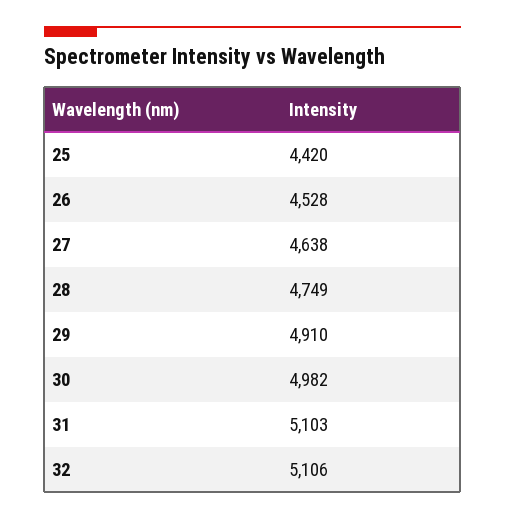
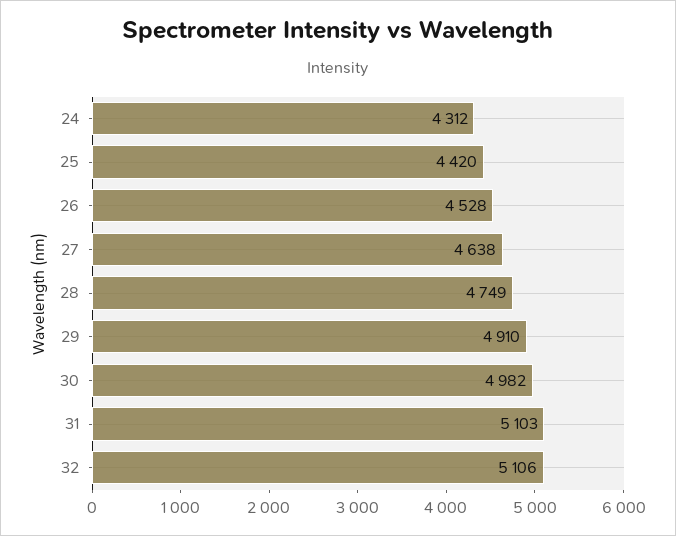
24: none -> 4312

